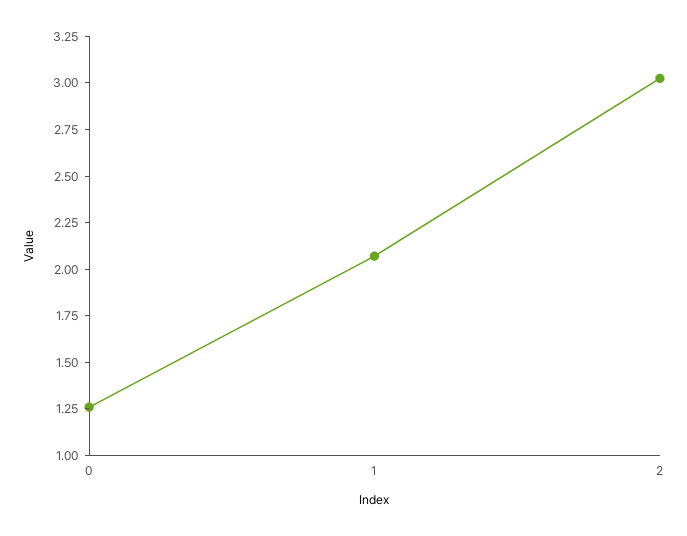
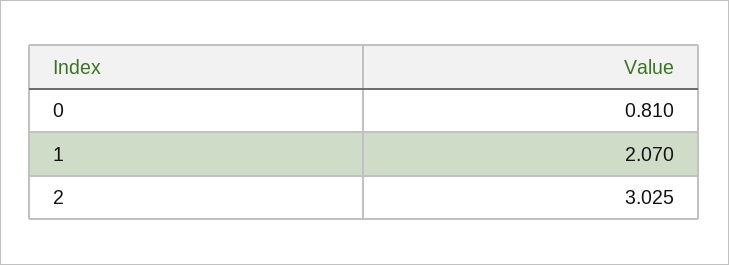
0: 1.25 -> 0.81

